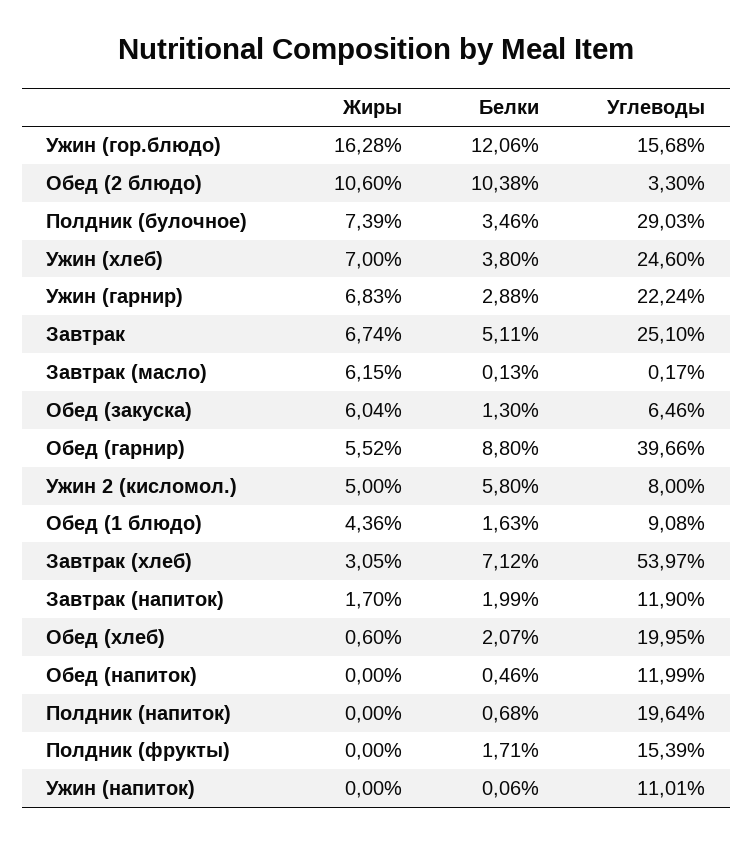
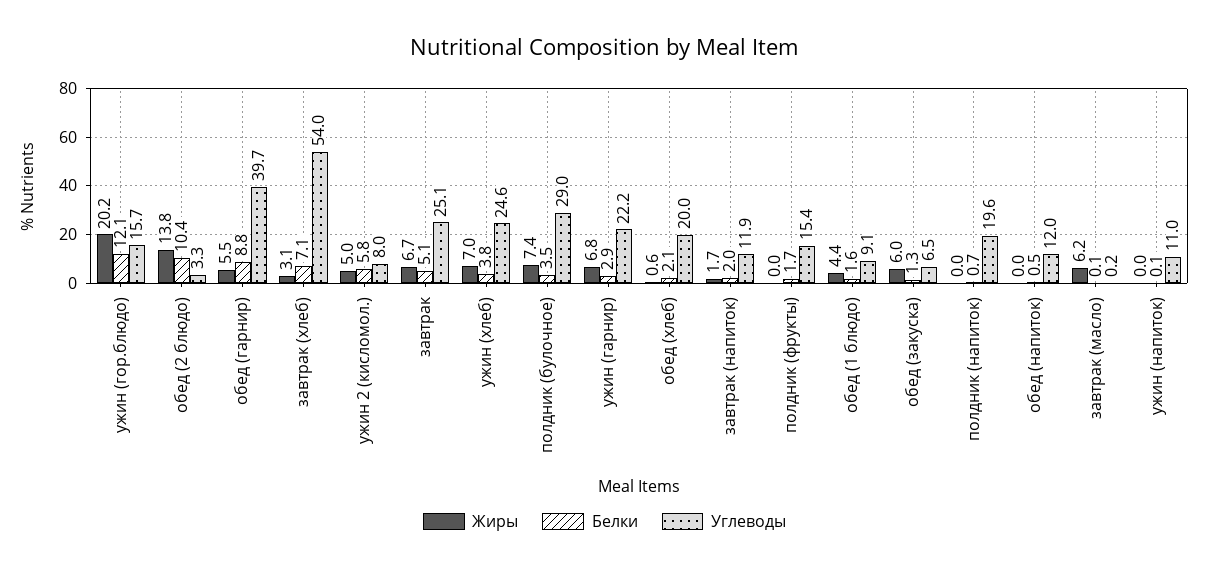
Жиры, Ужин (гор.блюдо): 16.28 -> 20.2
Жиры, Обед (2 блюдо): 10.6 -> 13.8

